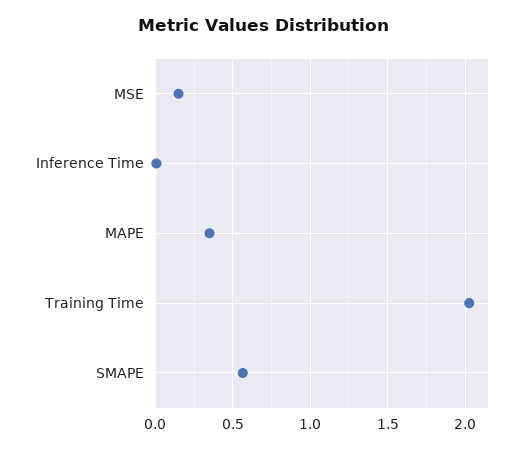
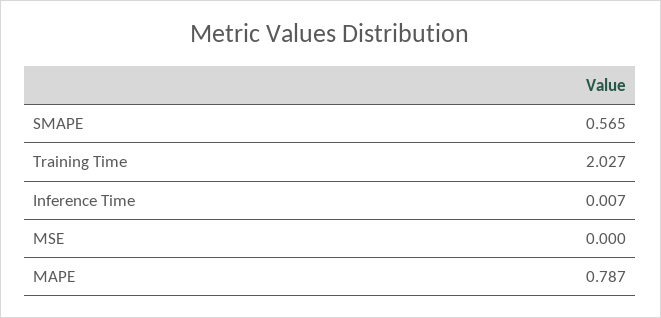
MSE: 0.15 -> 0
MAPE: 0.35 -> 0.787

